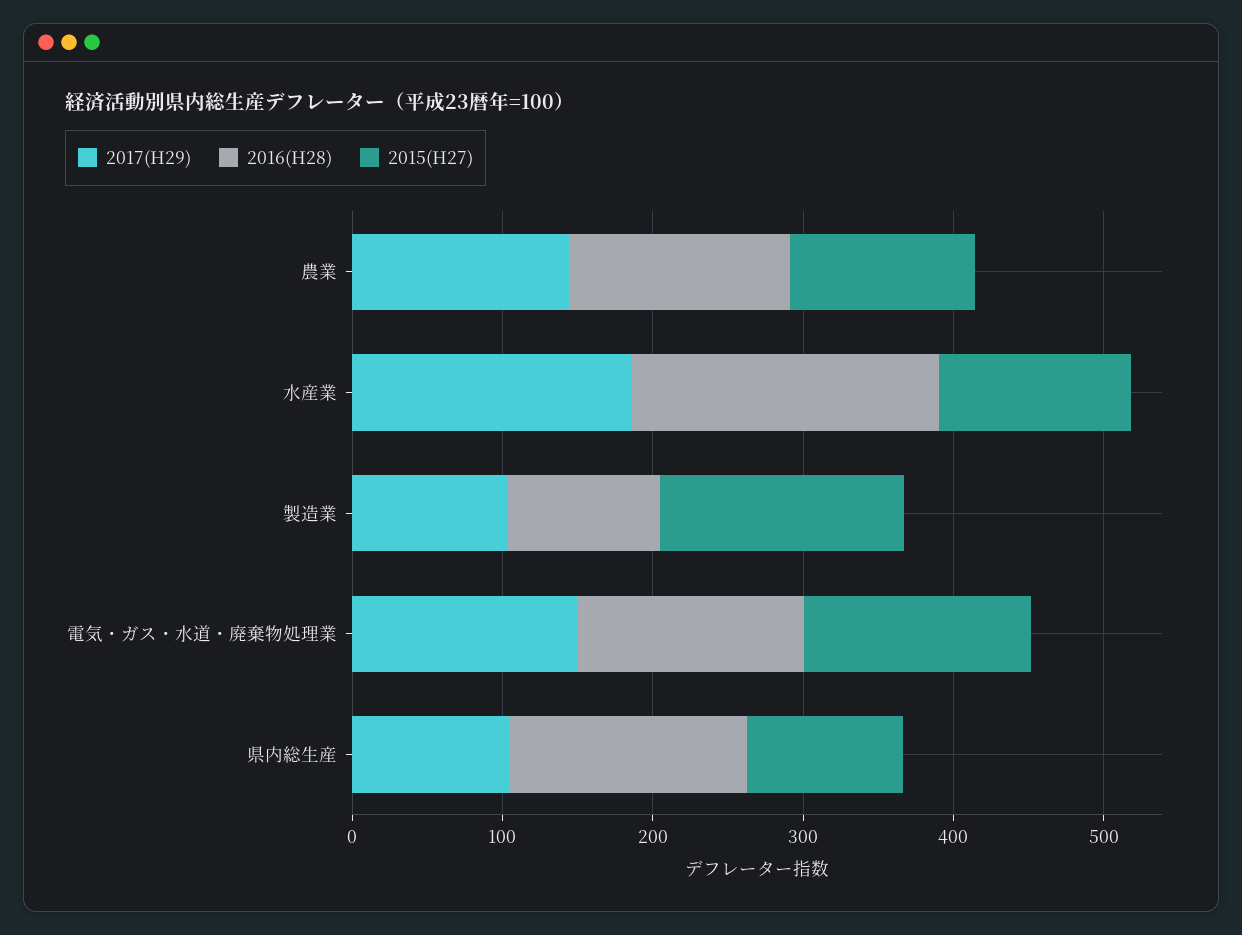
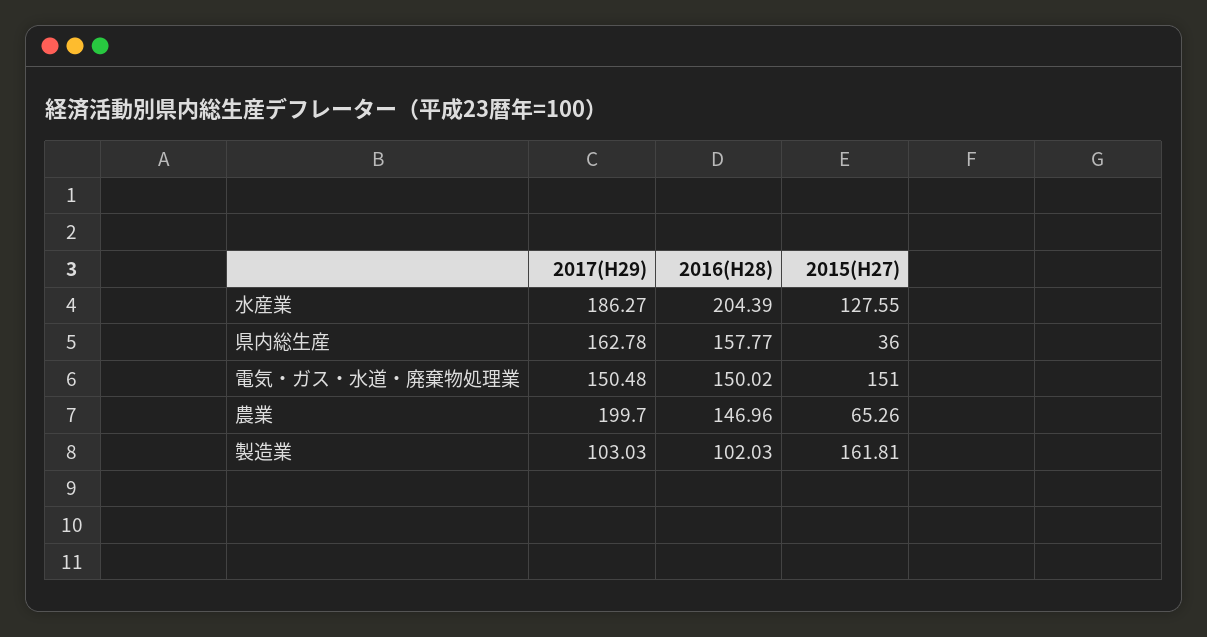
2017(H29), 農業: 140 -> 199.7
2015(H27), 農業: 120 -> 65.26
2017(H29), 県内総生産: 100 -> 162.78
2015(H27), 県内総生産: 100 -> 36

